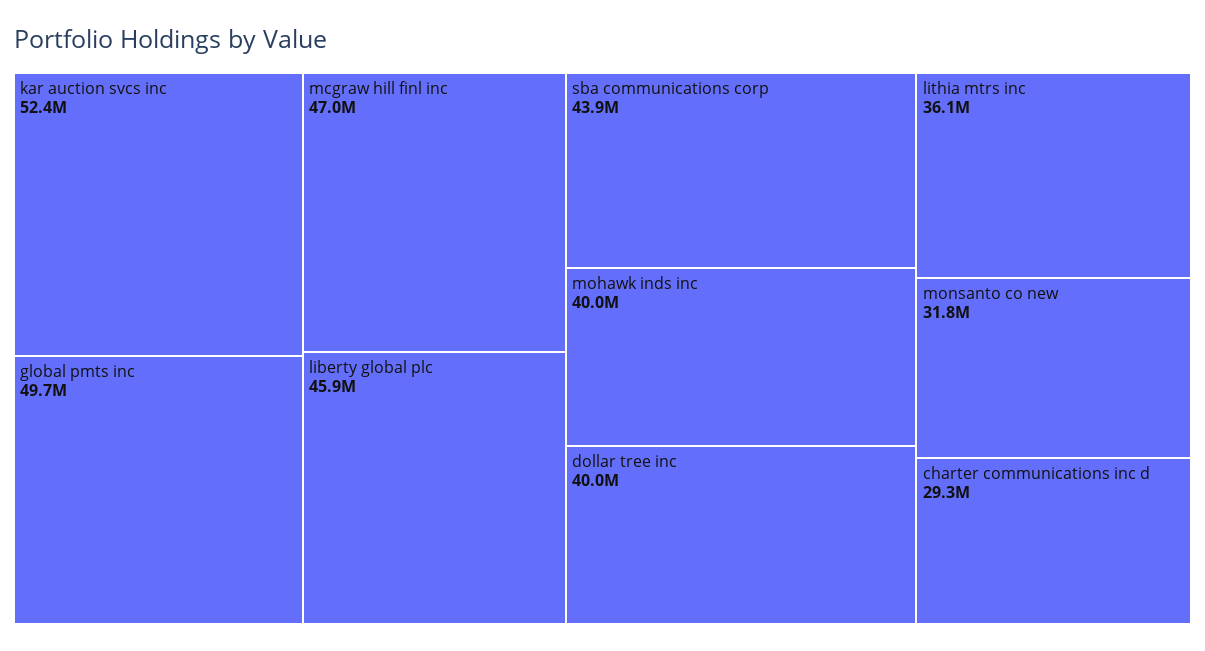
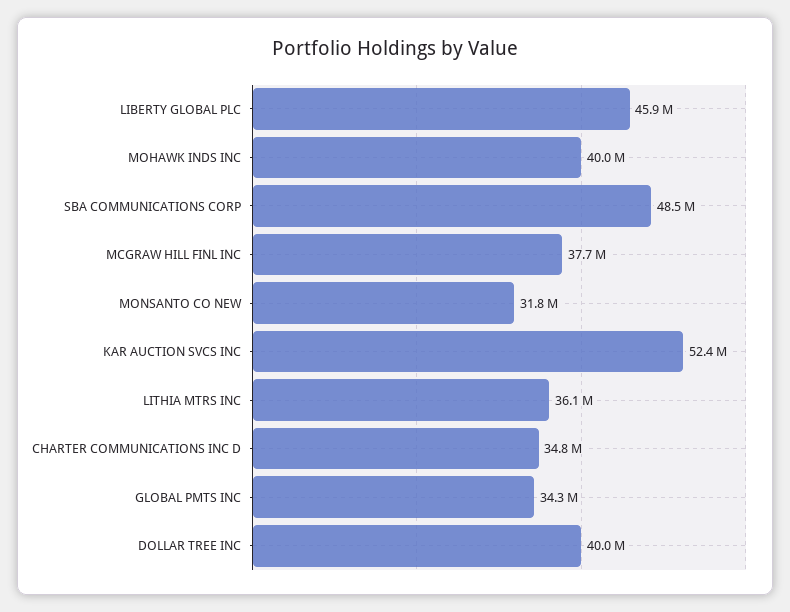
global pmts inc: 49700000 -> 34300000
mcgraw hill finl inc: 47000000 -> 37700000
sba communications corp: 43900000 -> 48500000
charter communications inc d: 29300000 -> 34800000

